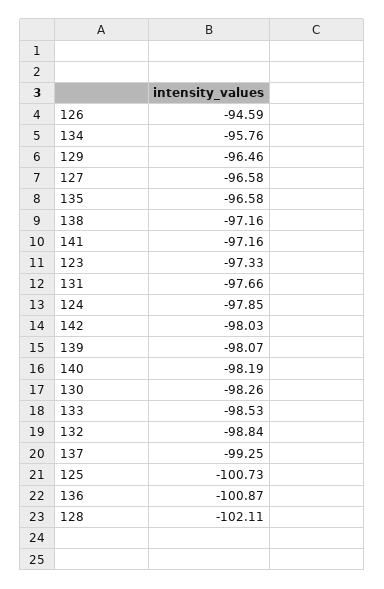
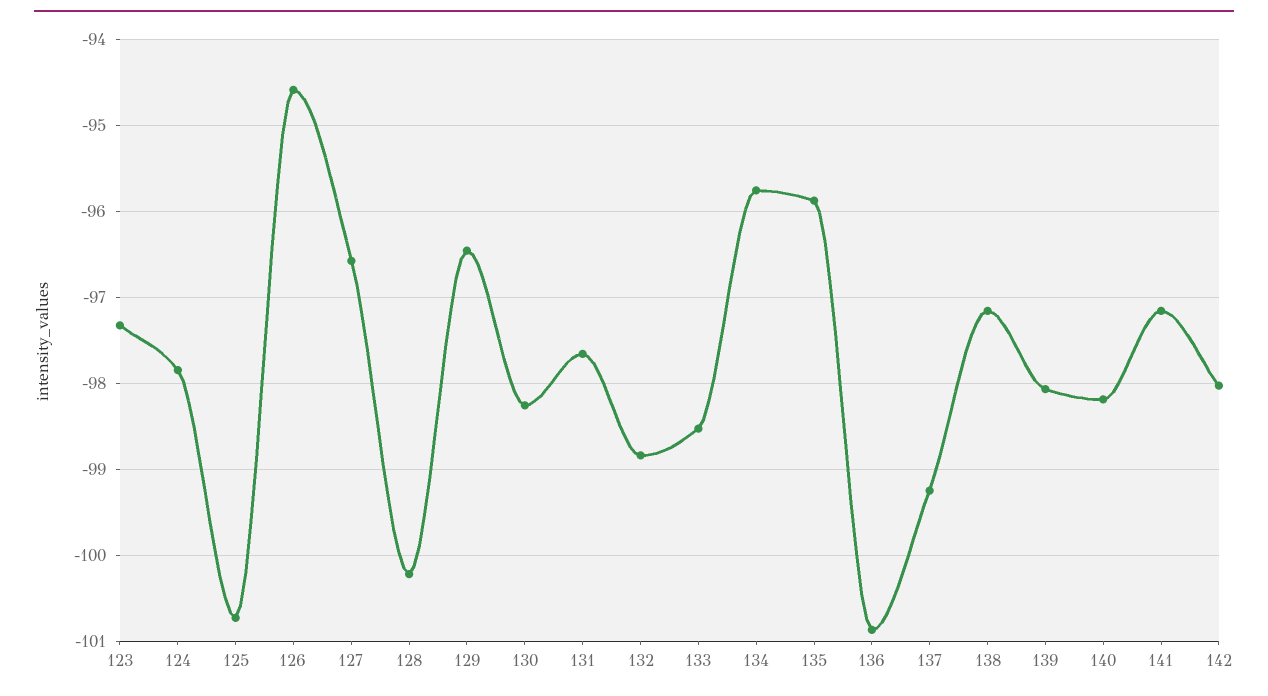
135: -96.58 -> -95.9
128: -102.11 -> -100.2

